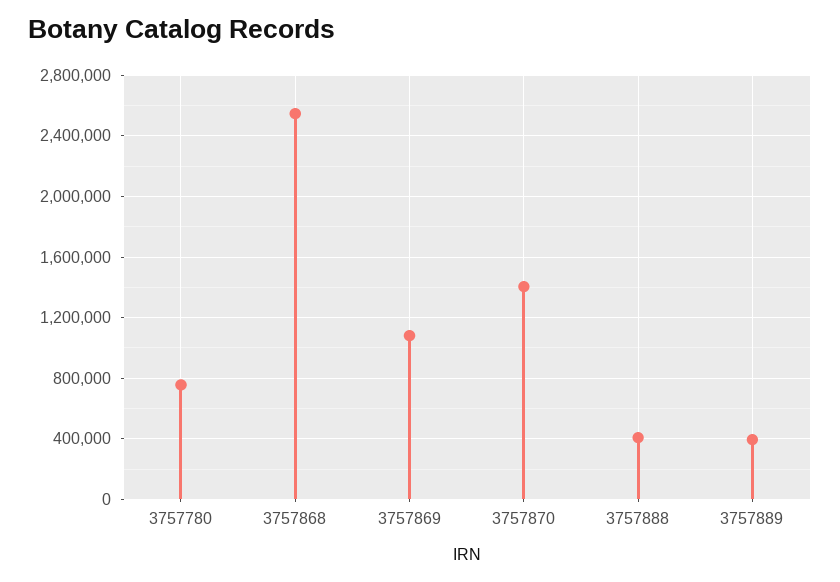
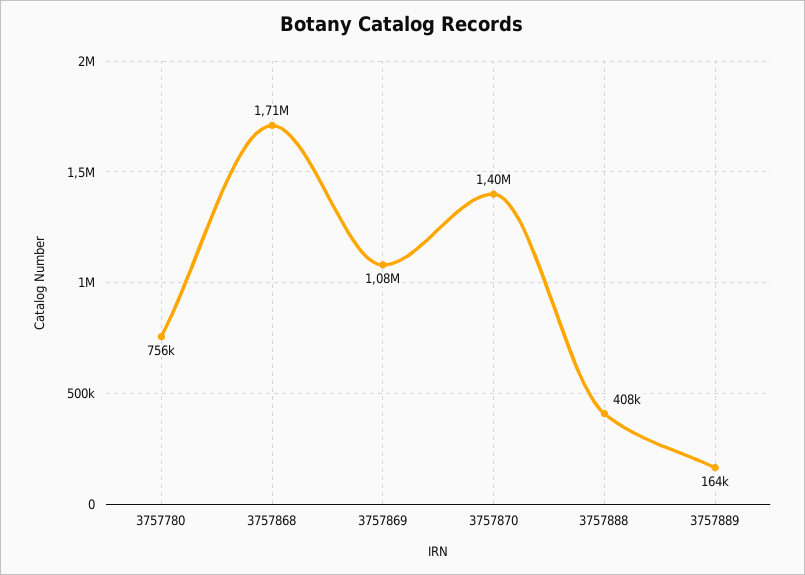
3757868: 2550000 -> 1710000
3757889: 400000 -> 164000

